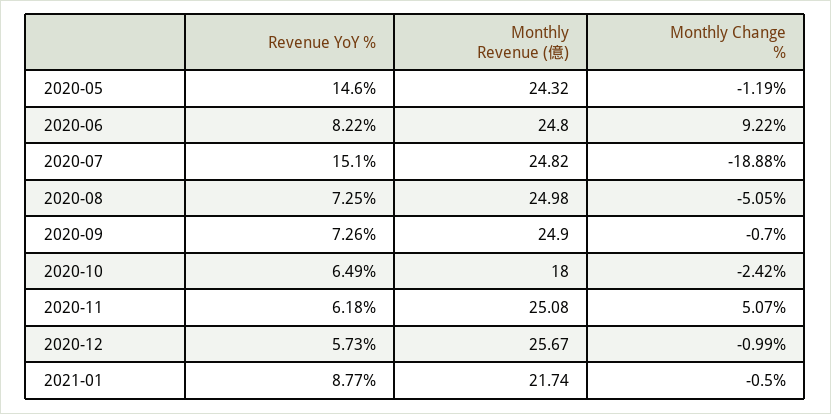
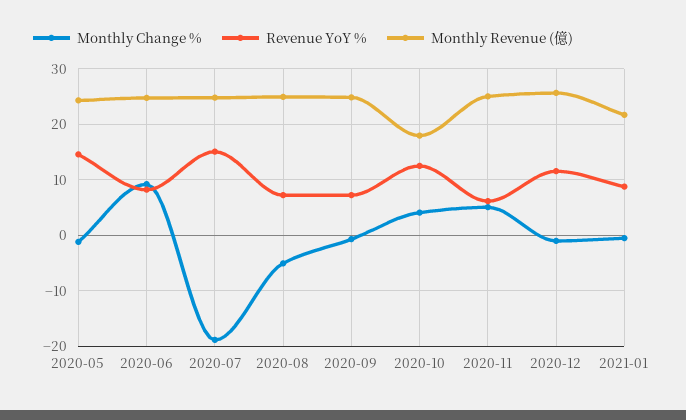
Revenue YoY %, 2020-10: 6.49 -> 12
Monthly Change %, 2020-10: -2.42 -> 4
Revenue YoY %, 2020-12: 5.73 -> 12

